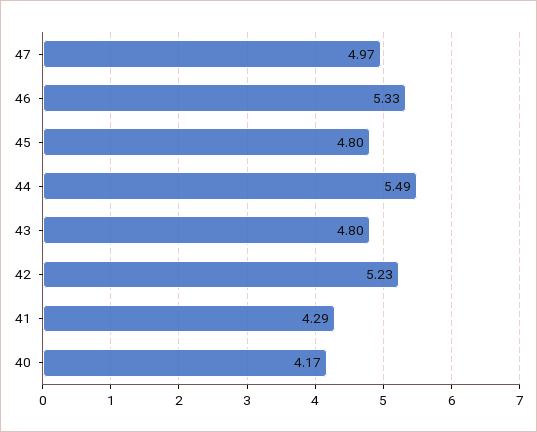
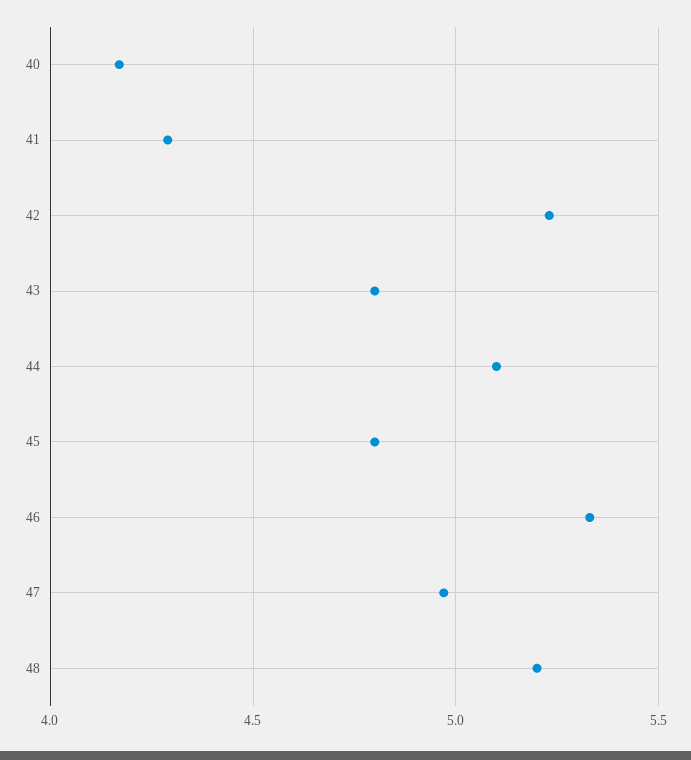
44: 5.49 -> 5.1
48: none -> 5.2

